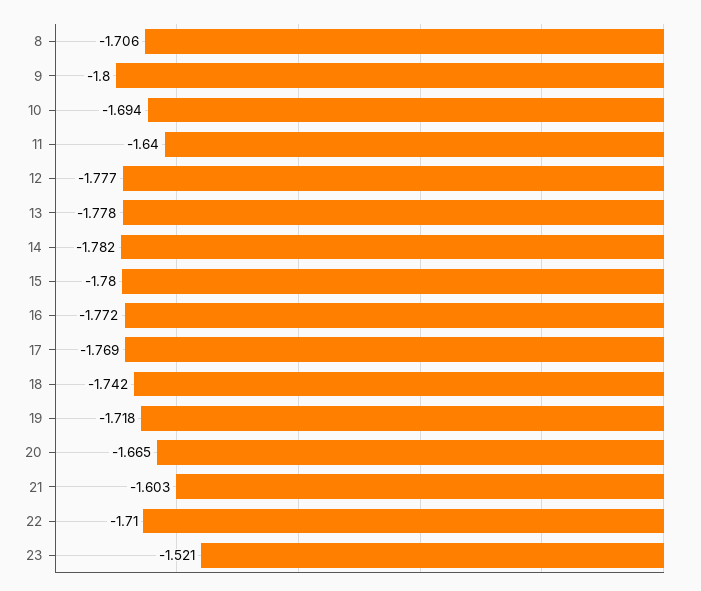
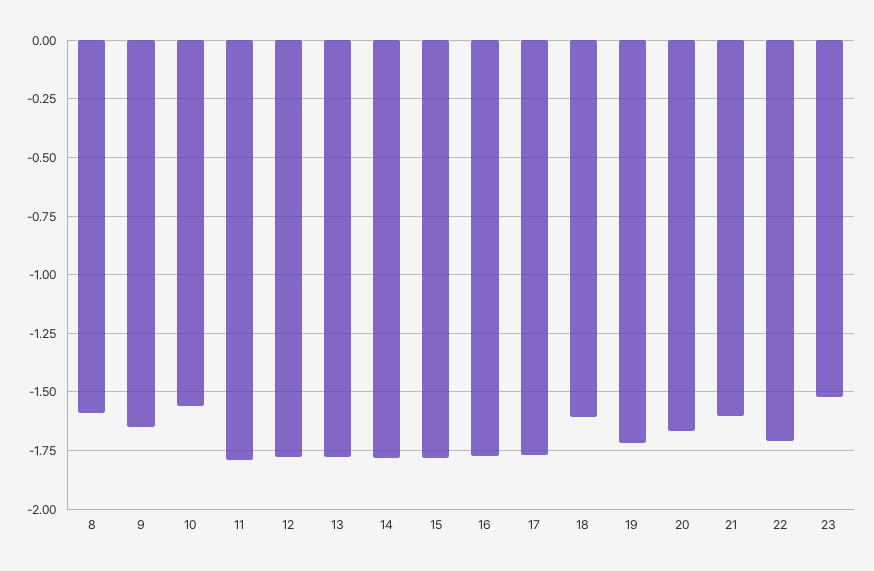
8: -1.706 -> -1.6
9: -1.8 -> -1.65
10: -1.694 -> -1.55
11: -1.64 -> -1.8
18: -1.742 -> -1.6

